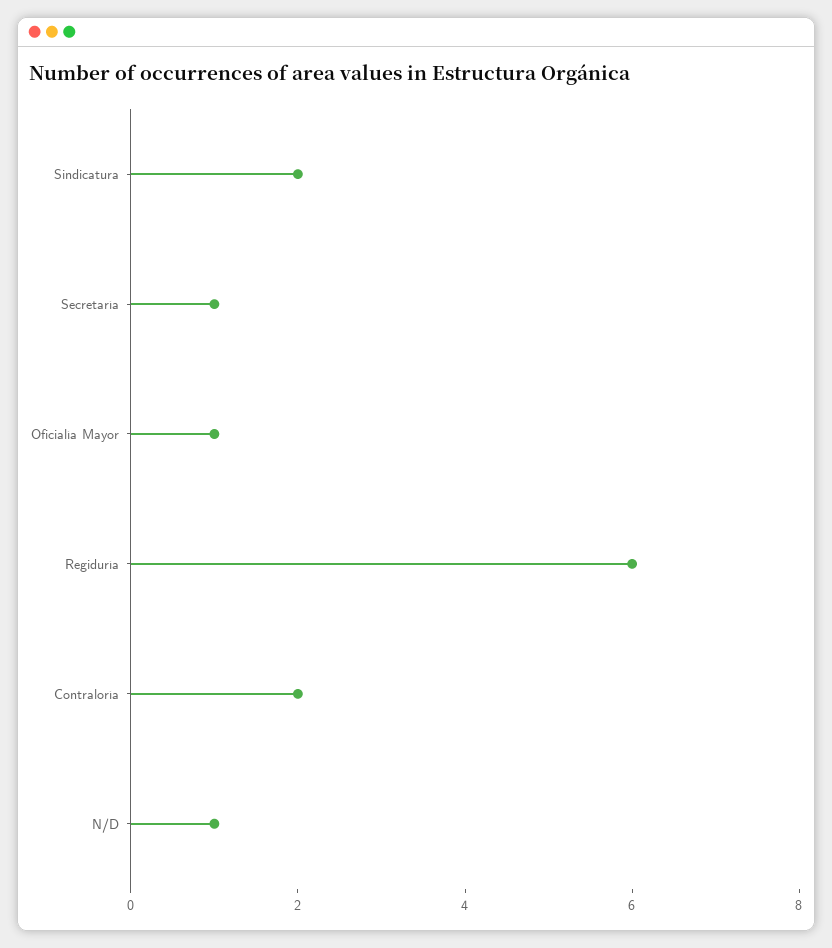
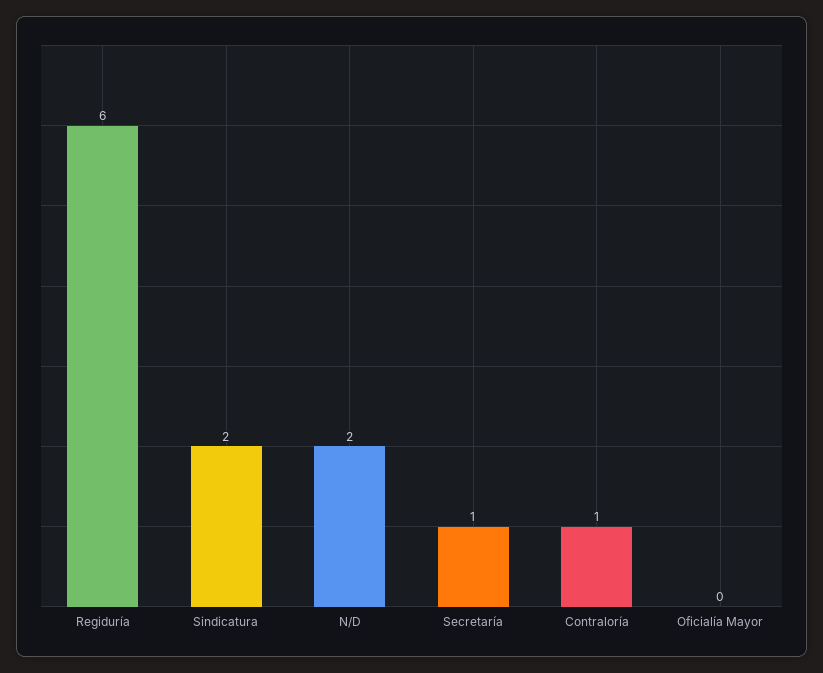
Oficialía Mayor: 1 -> 0
Contraloría: 2 -> 1
N/D: 1 -> 2

